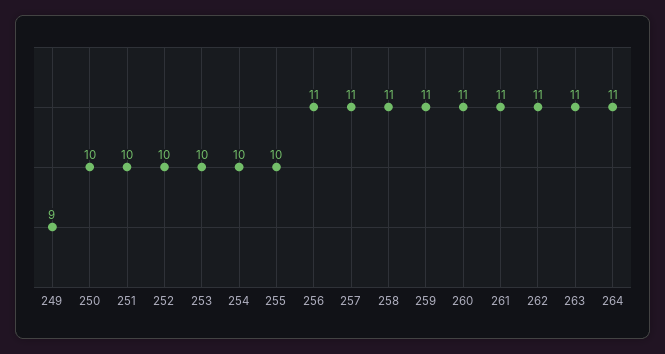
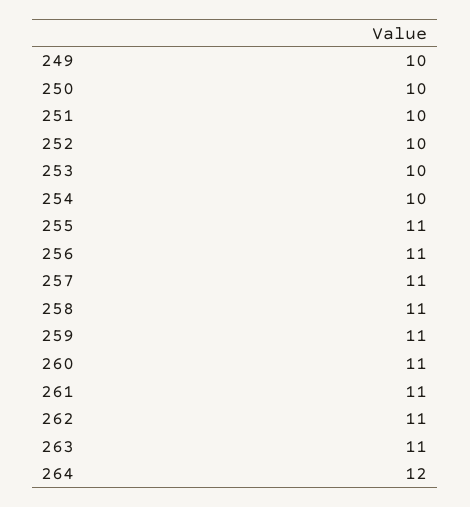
249: 9 -> 10
255: 10 -> 11
264: 11 -> 12

